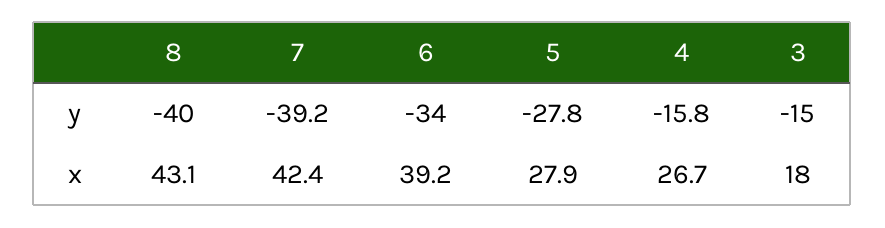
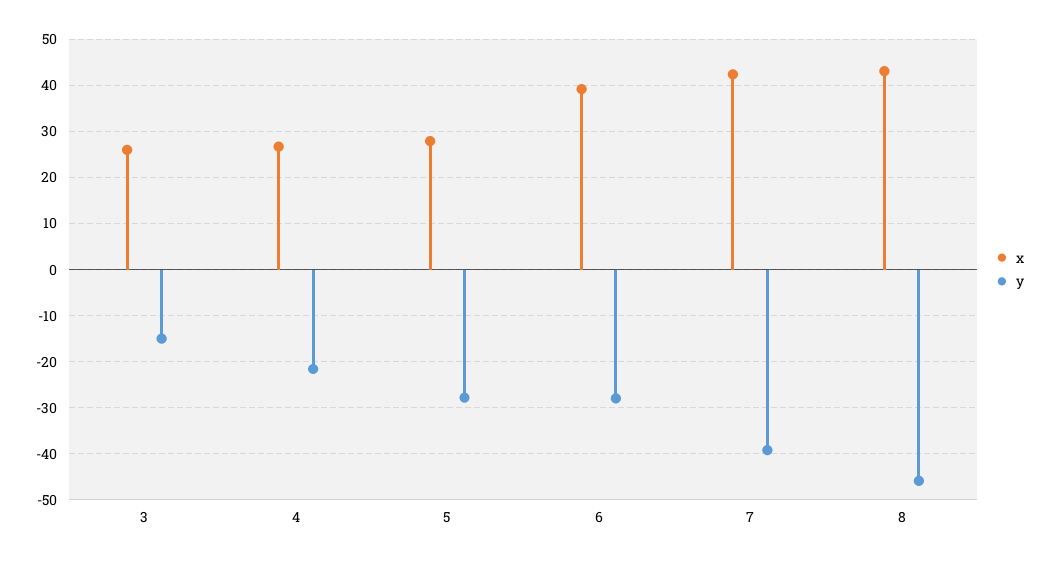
y, 8: -40 -> -46
y, 6: -34 -> -28
y, 4: -15.8 -> -22
x, 3: 18 -> 26

